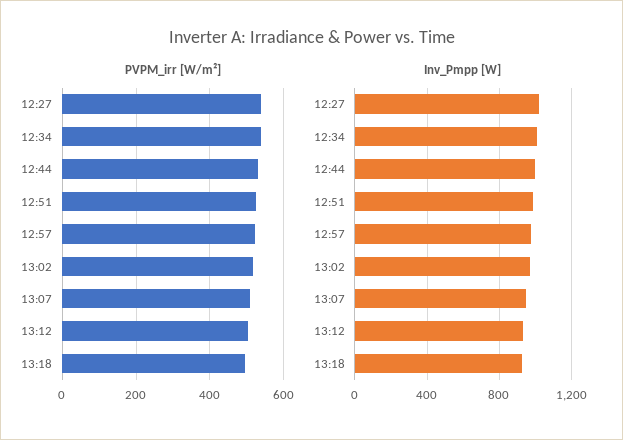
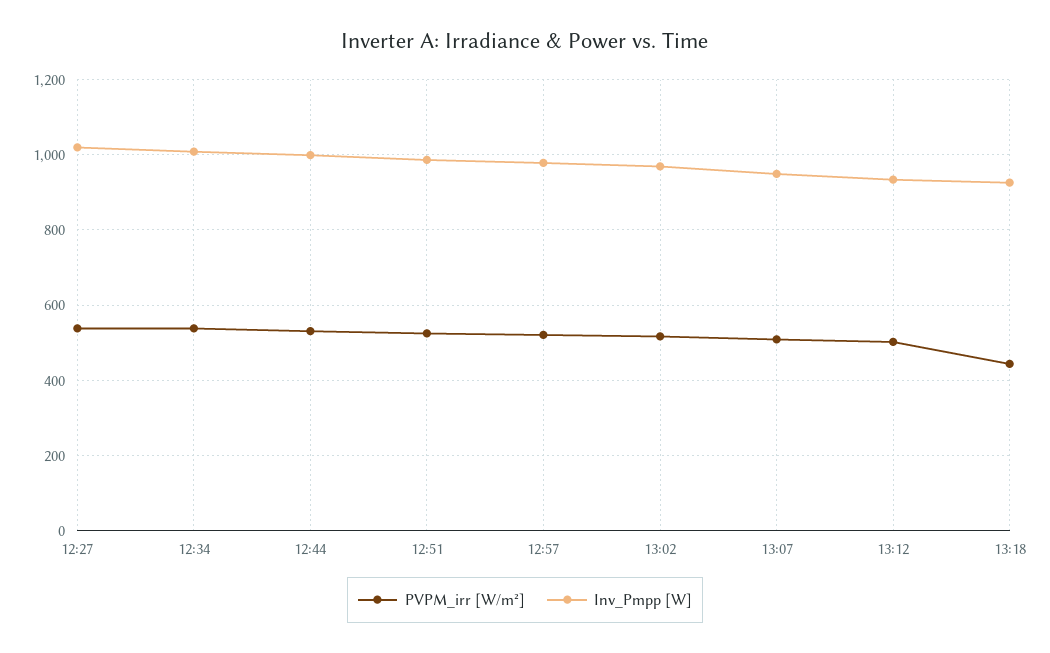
PVPM_irr [W/m²], 13:18: 500 -> 440

